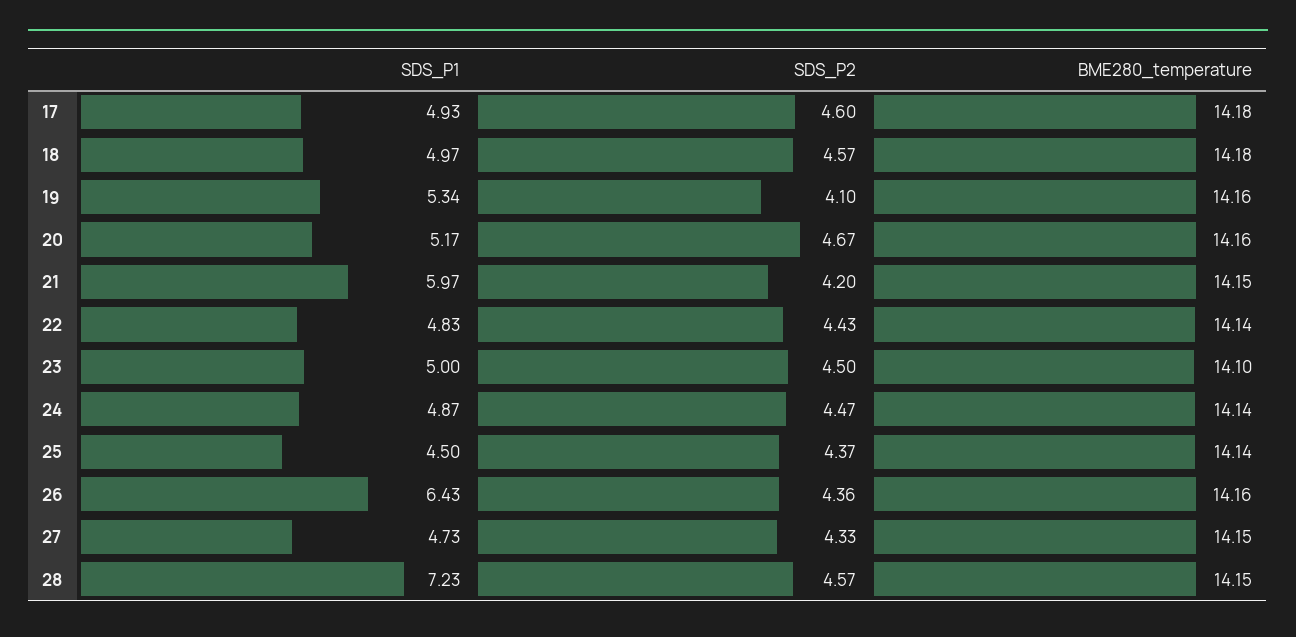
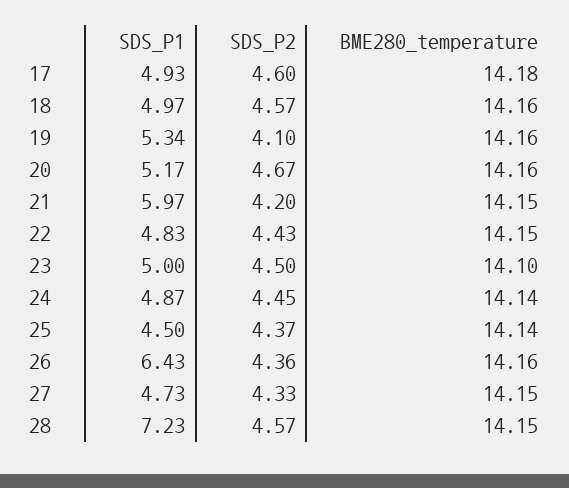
BME280_temperature, 18: 14.18 -> 14.16
BME280_temperature, 22: 14.14 -> 14.15
SDS_P2, 24: 4.47 -> 4.45

